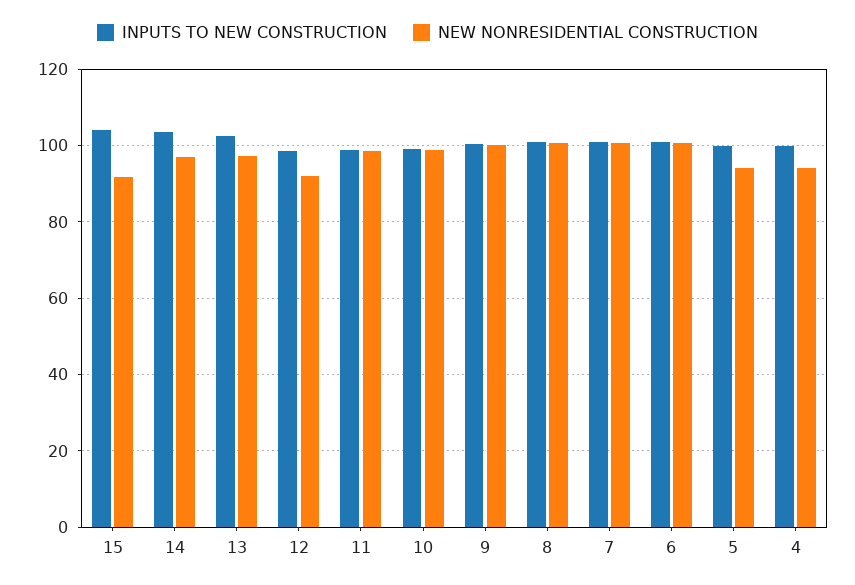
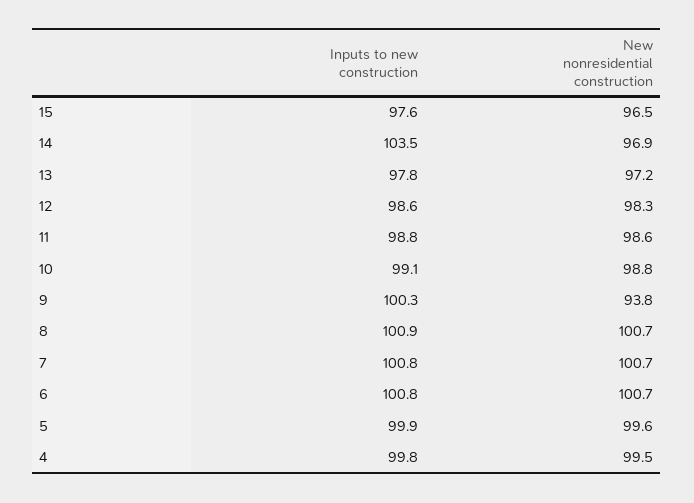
INPUTS TO NEW CONSTRUCTION, 15: 104 -> 97.6
NEW NONRESIDENTIAL CONSTRUCTION, 15: 92 -> 96.5
INPUTS TO NEW CONSTRUCTION, 13: 102 -> 97.8
NEW NONRESIDENTIAL CONSTRUCTION, 12: 92 -> 98.3
NEW NONRESIDENTIAL CONSTRUCTION, 9: 100 -> 93.8
NEW NONRESIDENTIAL CONSTRUCTION, 5: 94 -> 99.6
NEW NONRESIDENTIAL CONSTRUCTION, 4: 94 -> 99.5

